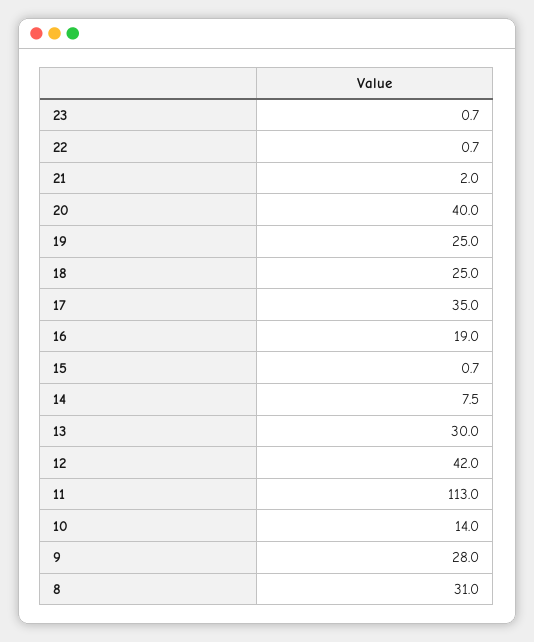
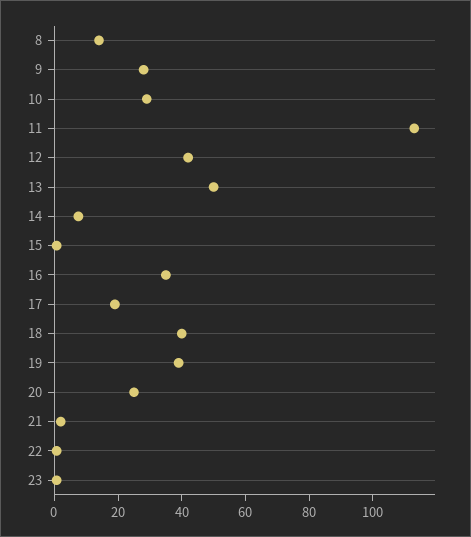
20: 40 -> 25
19: 25 -> 40
18: 25 -> 40
17: 35 -> 20
16: 19 -> 35
13: 30 -> 50
10: 14 -> 30
8: 31 -> 15

